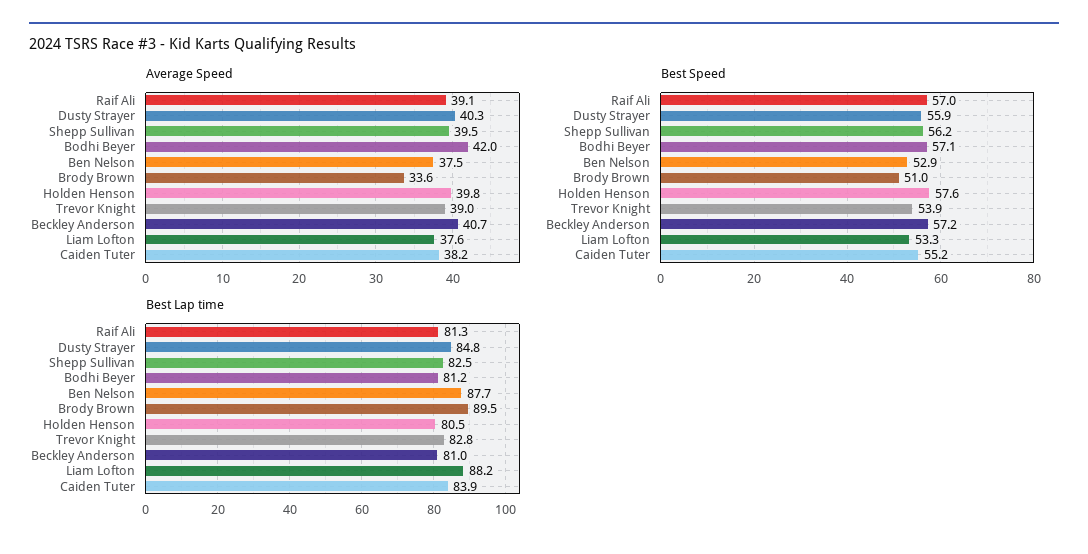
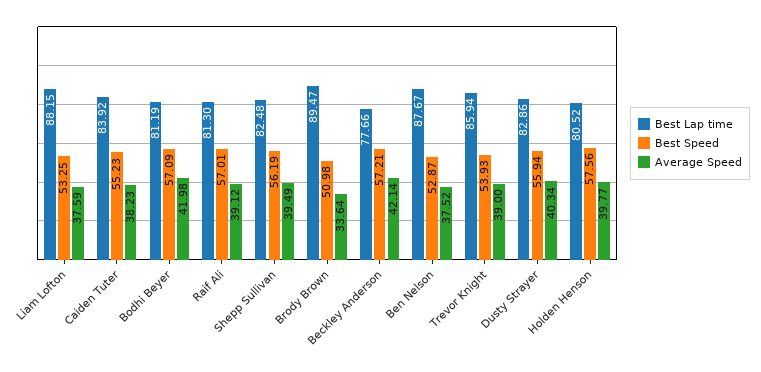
Average Speed, Beckley Anderson: 40.7 -> 42.14
Best Lap time, Dusty Strayer: 84.8 -> 82.86
Best Lap time, Trevor Knight: 82.8 -> 85.94
Best Lap time, Beckley Anderson: 81 -> 77.66

